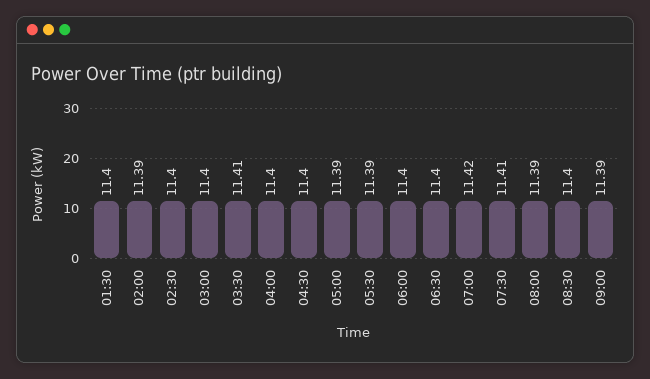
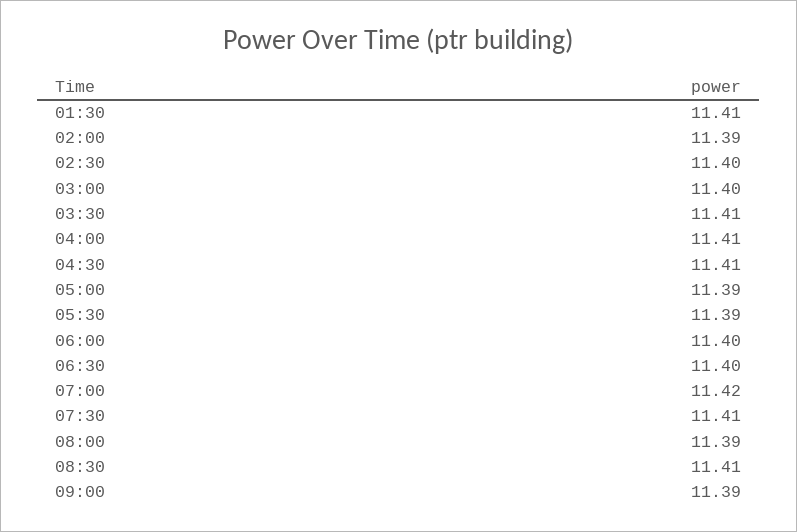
01:30: 11.4 -> 11.41
04:00: 11.4 -> 11.41
04:30: 11.4 -> 11.41
08:30: 11.4 -> 11.41

